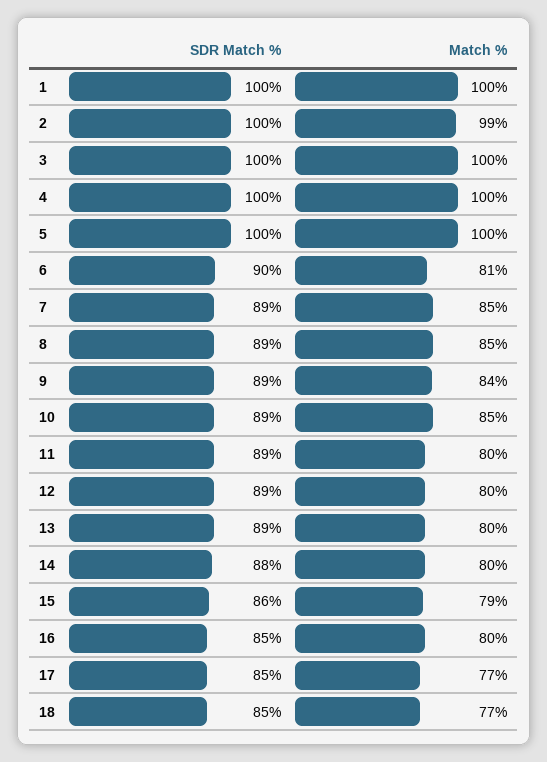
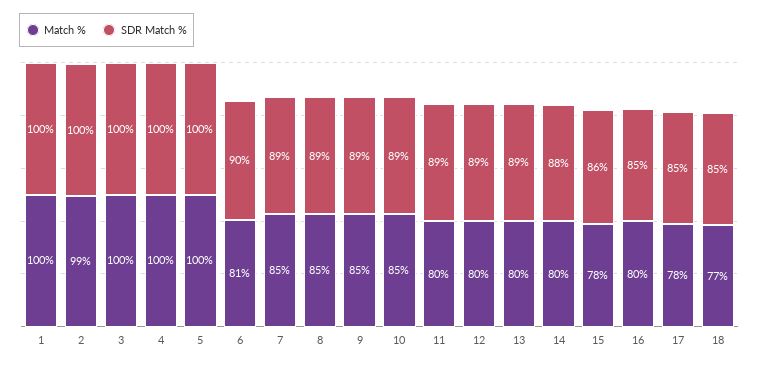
Match %, 9: 84 -> 85
Match %, 15: 79 -> 78
Match %, 17: 77 -> 78

